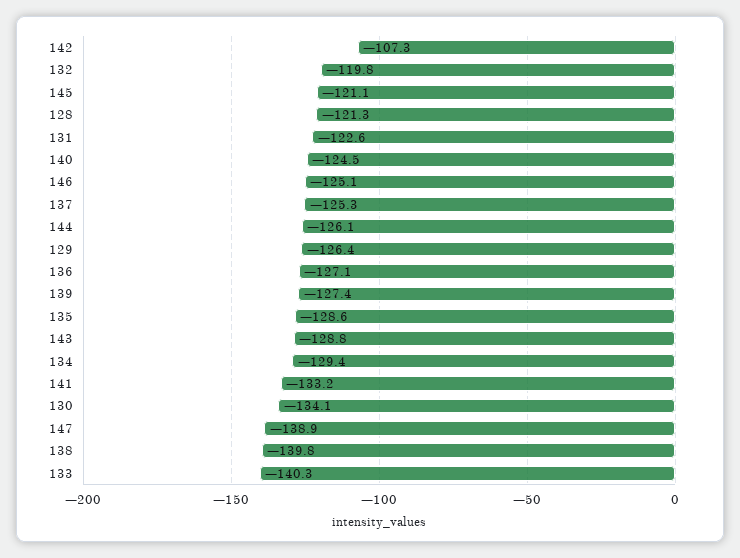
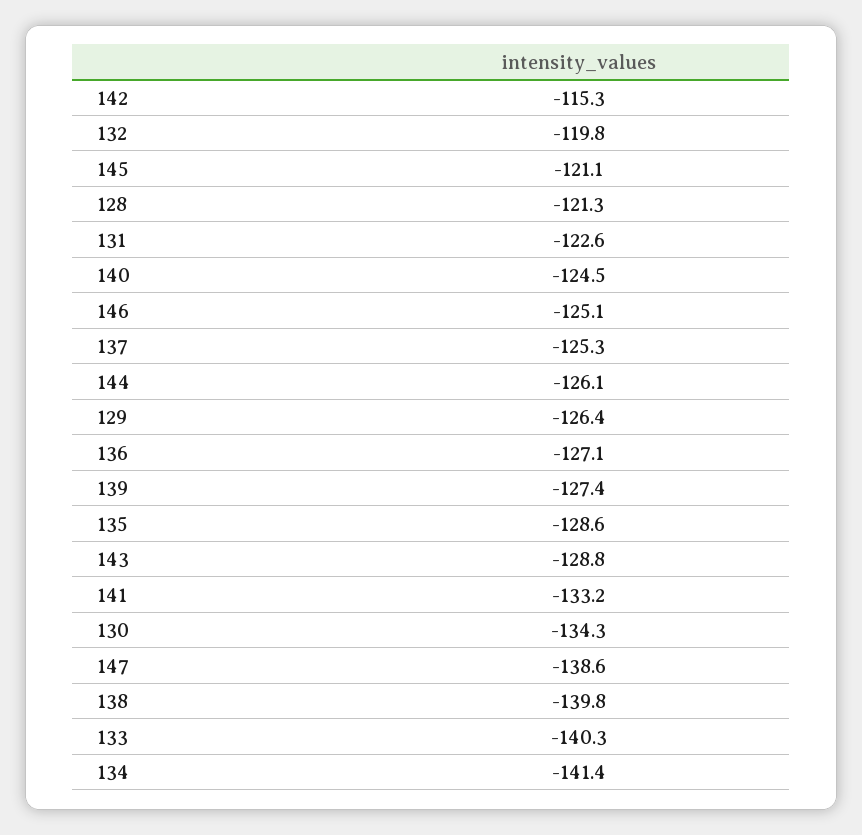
142: -107.3 -> -115.3
134: -129.4 -> -141.4
130: -134.1 -> -134.3
147: -138.9 -> -138.6

